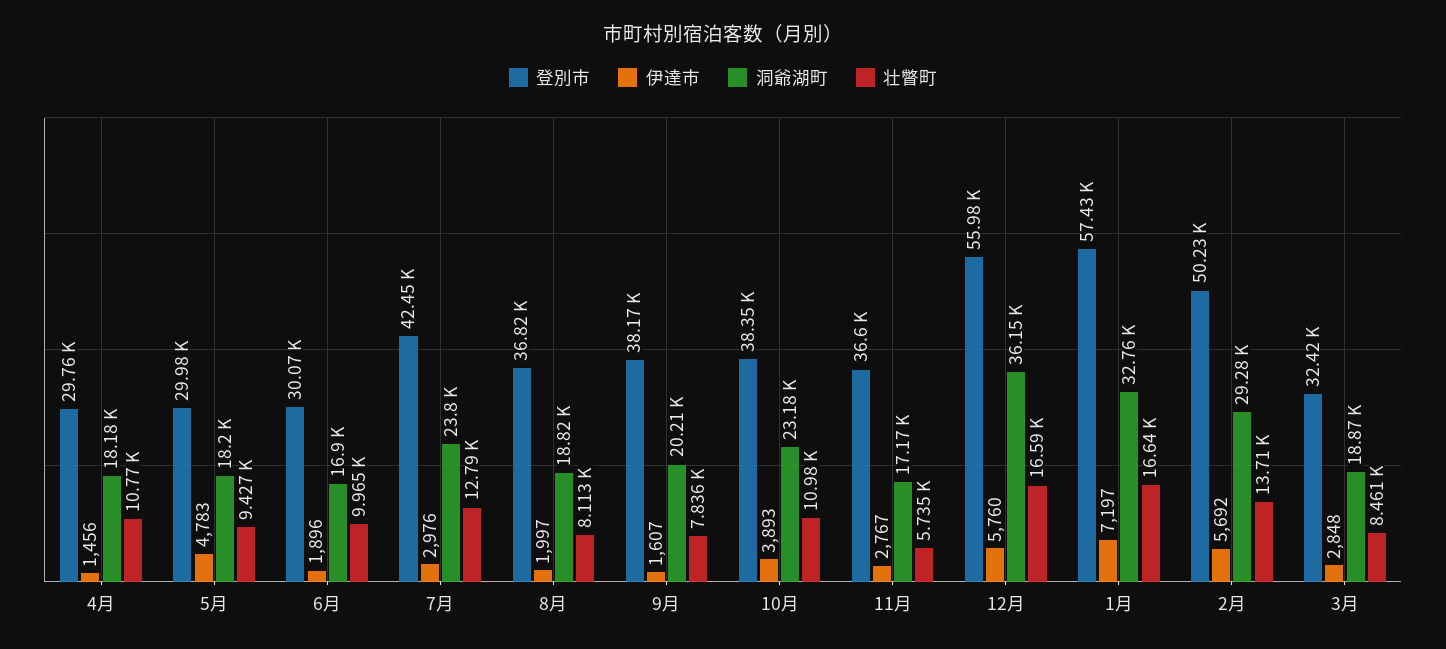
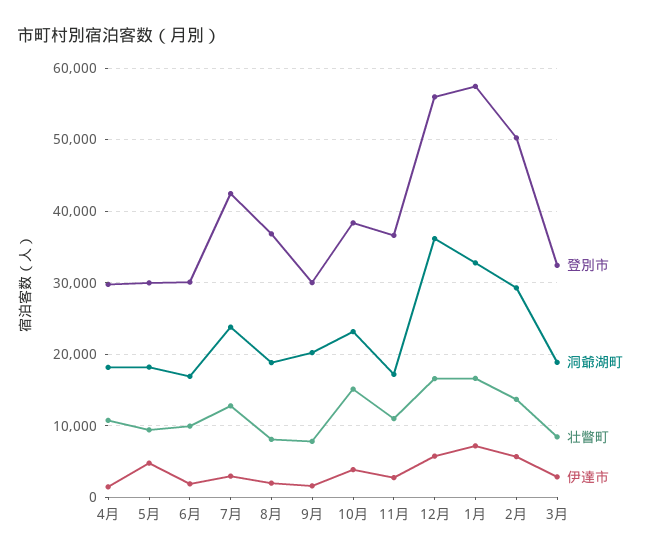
登別市, 9月: 38170 -> 30000
壮瞥町, 10月: 10980 -> 15000
壮瞥町, 11月: 5735 -> 11000

